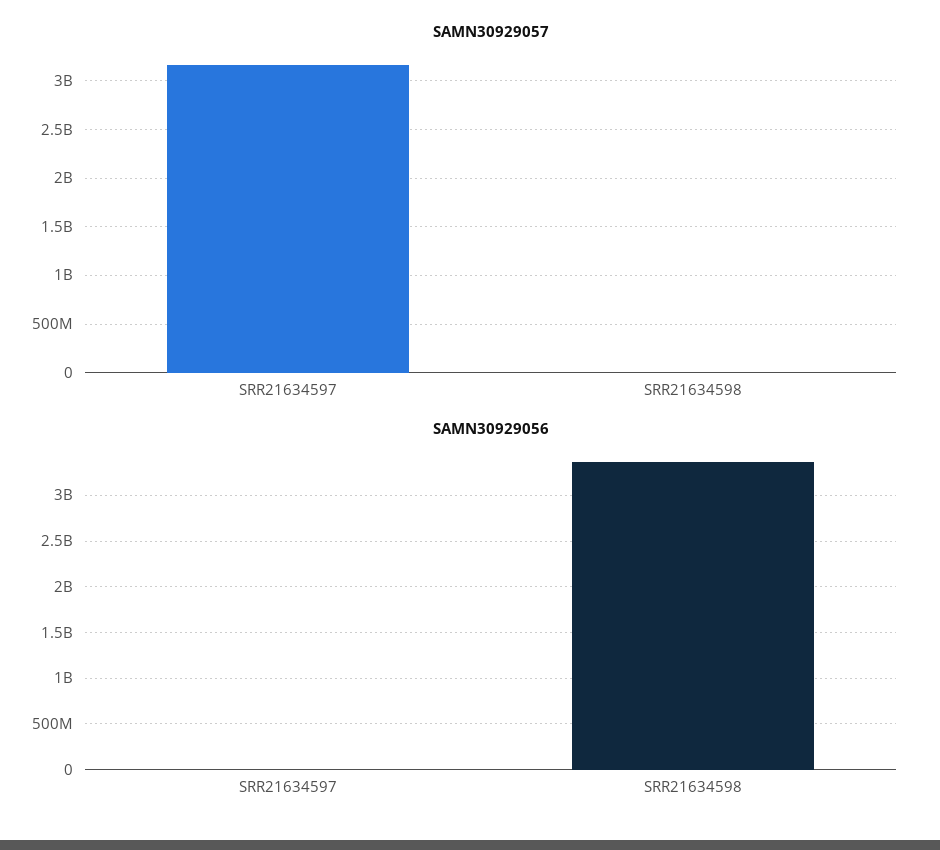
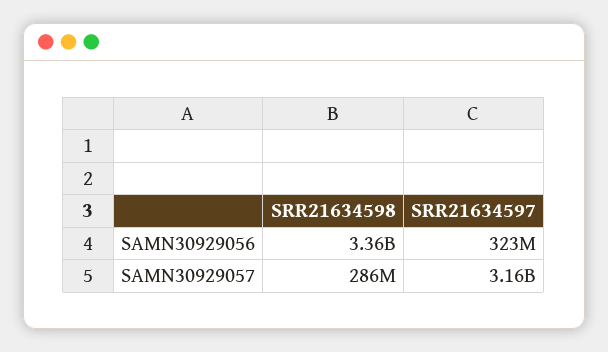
SAMN30929057, SRR21634598: 0 -> 286000000
SAMN30929056, SRR21634597: 0 -> 323000000

